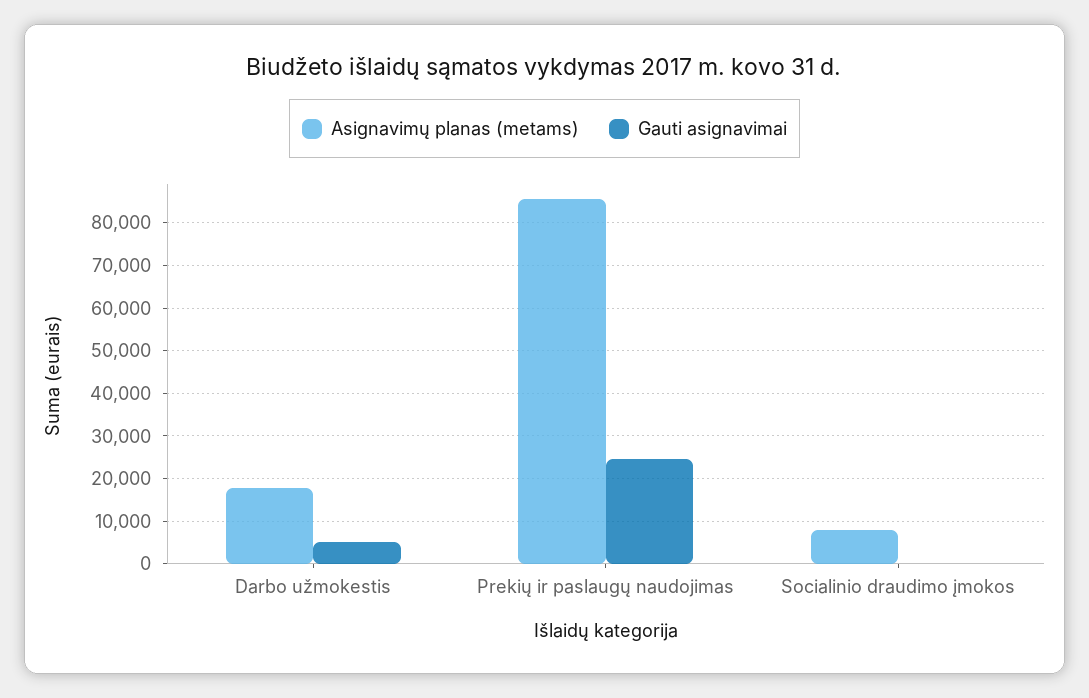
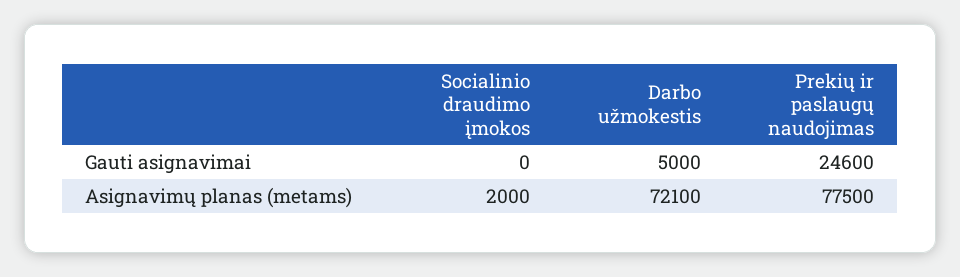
Asignavimų planas (metams), Darbo užmokestis: 18000 -> 72100
Asignavimų planas (metams), Prekių ir paslaugų naudojimas: 86000 -> 77500
Asignavimų planas (metams), Socialinio draudimo įmokos: 8000 -> 2000

